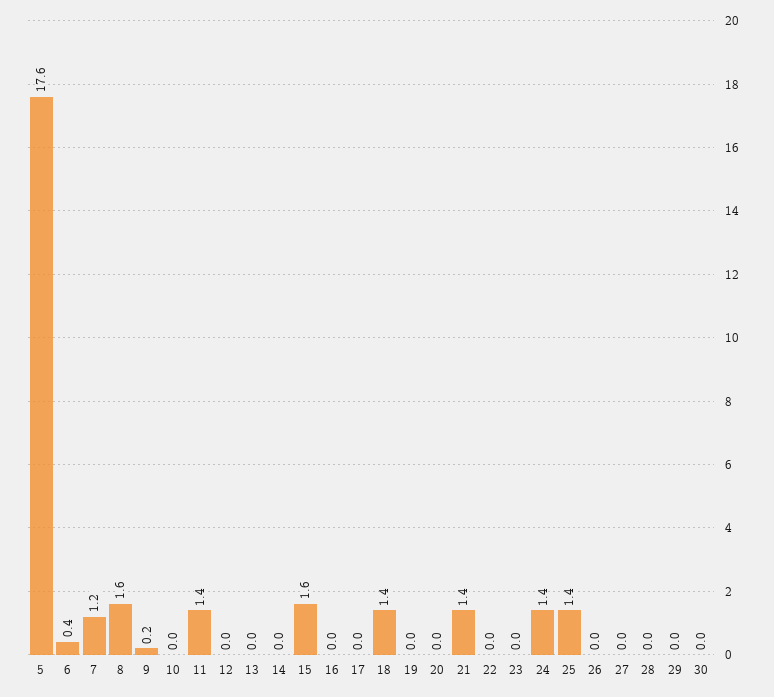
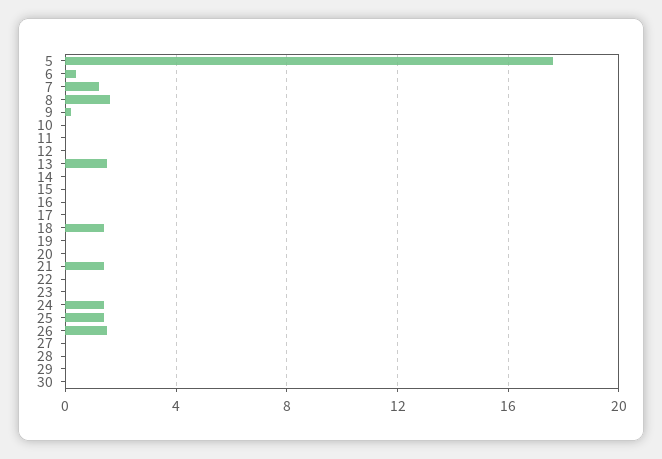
11: 1.4 -> 0
13: 0 -> 1.5
15: 1.6 -> 0
26: 0 -> 1.5

